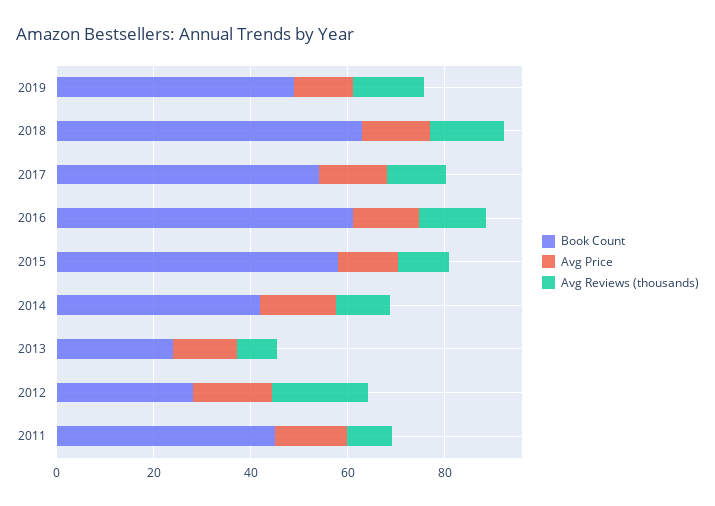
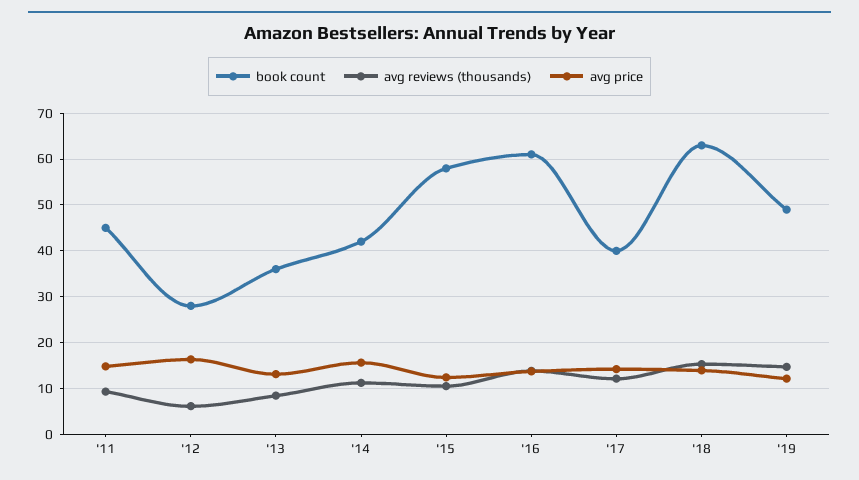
Book Count, 2017: 55 -> 40
Book Count, 2013: 25 -> 36
Avg Reviews (thousands), 2012: 20 -> 6

